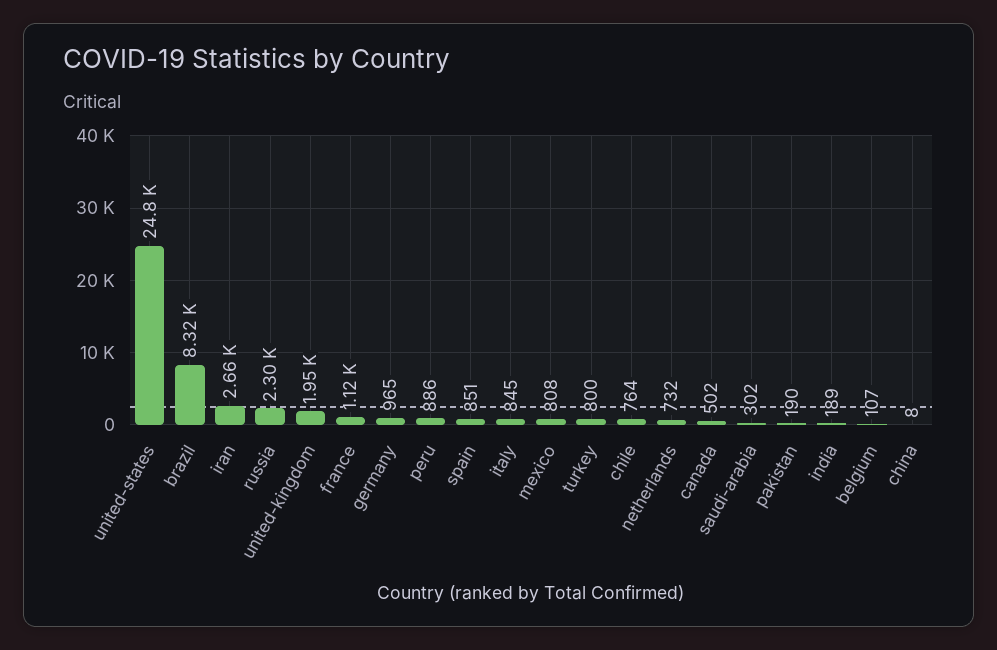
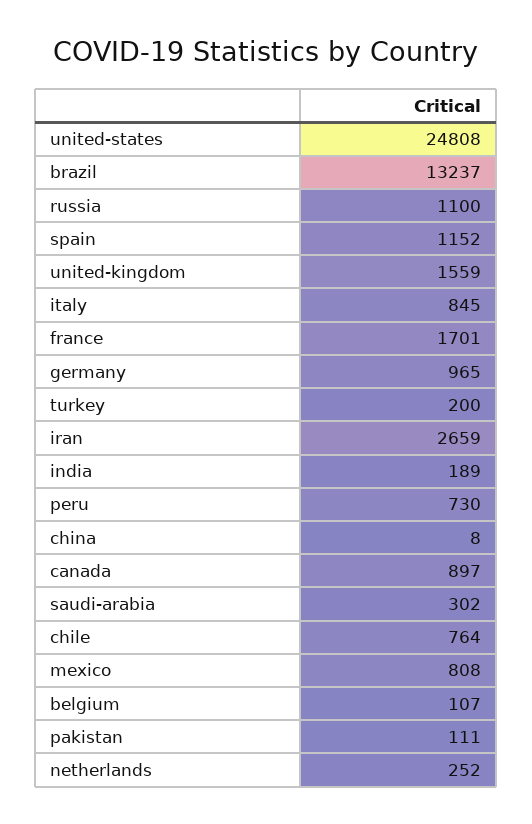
brazil: 8320 -> 13237
russia: 2300 -> 1100
united-kingdom: 1950 -> 1559
france: 1120 -> 1701
peru: 886 -> 730
spain: 851 -> 1152
turkey: 800 -> 200
netherlands: 732 -> 252
canada: 502 -> 897
pakistan: 190 -> 111

